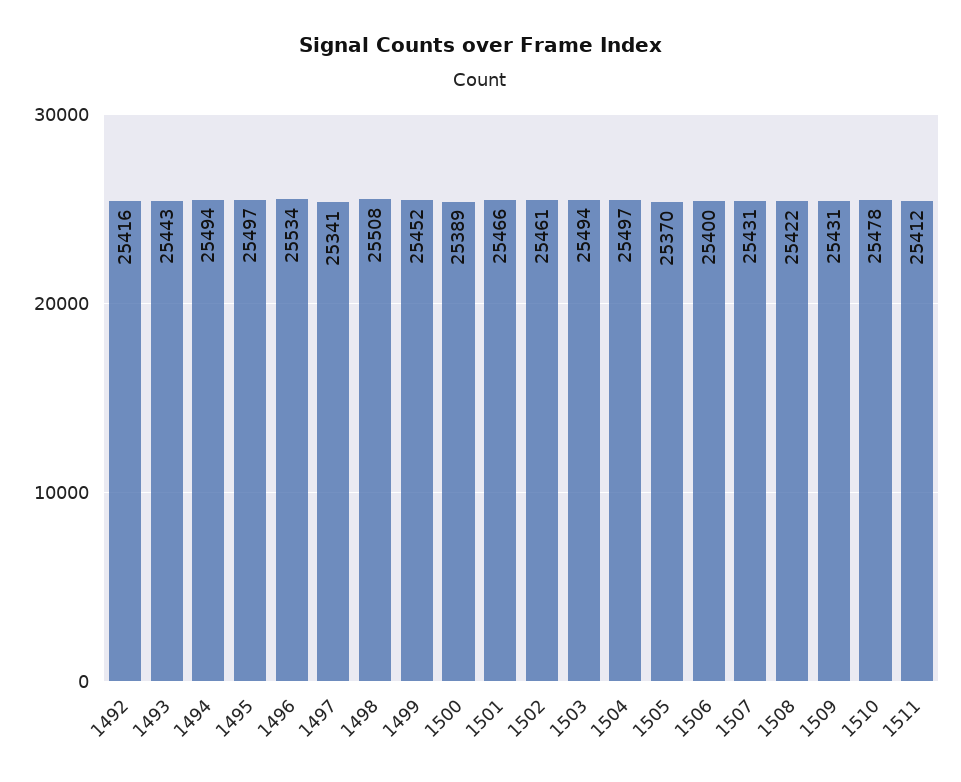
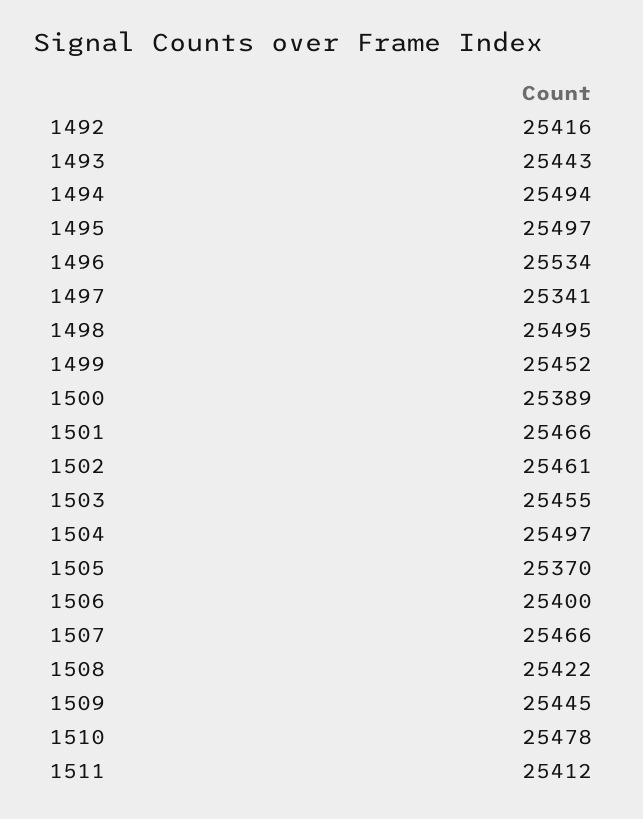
1498: 25508 -> 25495
1503: 25494 -> 25455
1507: 25431 -> 25466
1509: 25431 -> 25445

